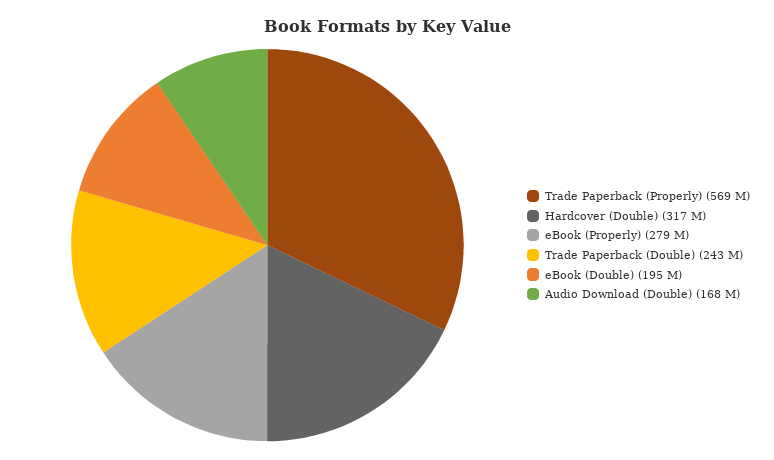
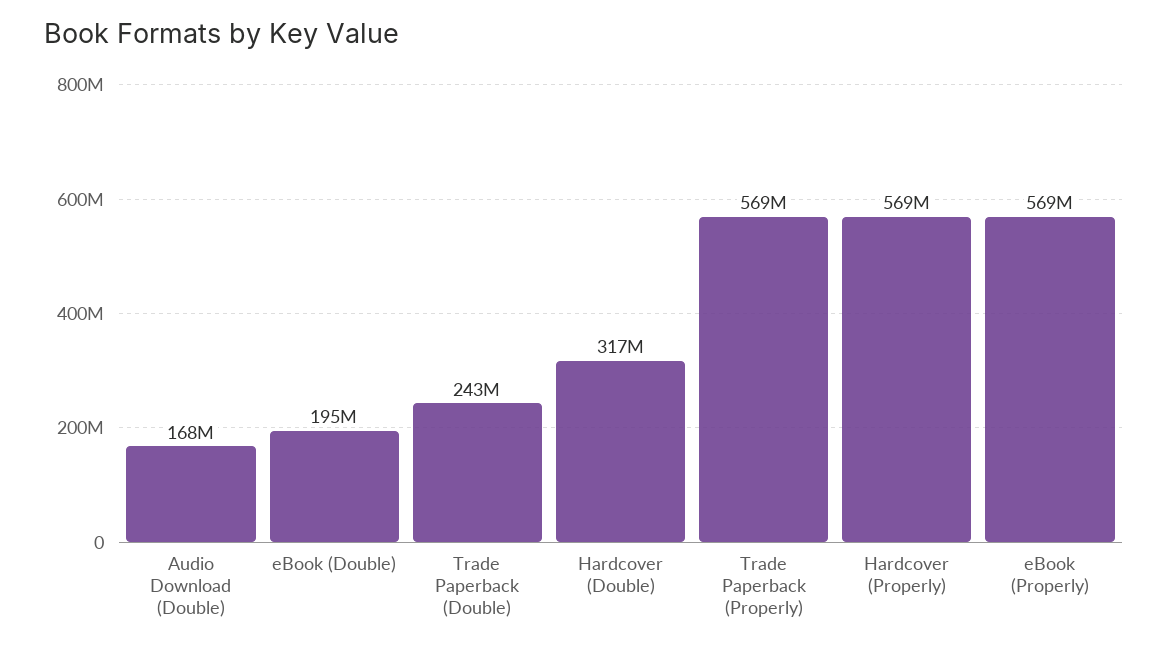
eBook (Properly): 279000000 -> 569000000
Hardcover (Properly): none -> 569000000

